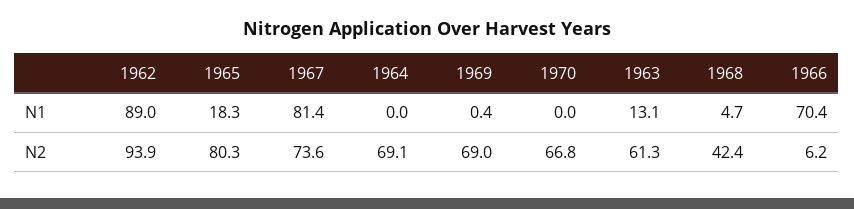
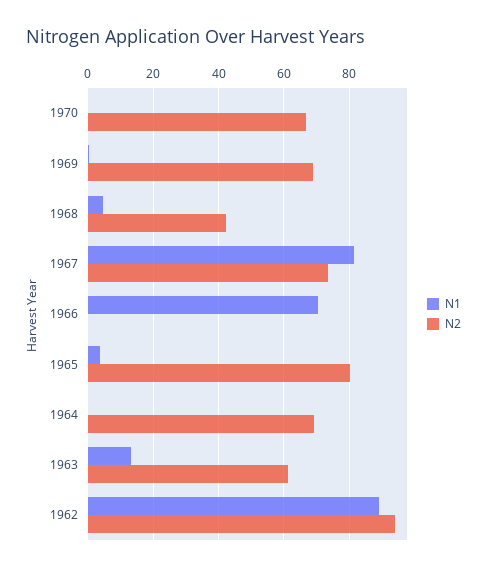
N1, 1965: 18.3 -> 4
N2, 1966: 6.2 -> 0

